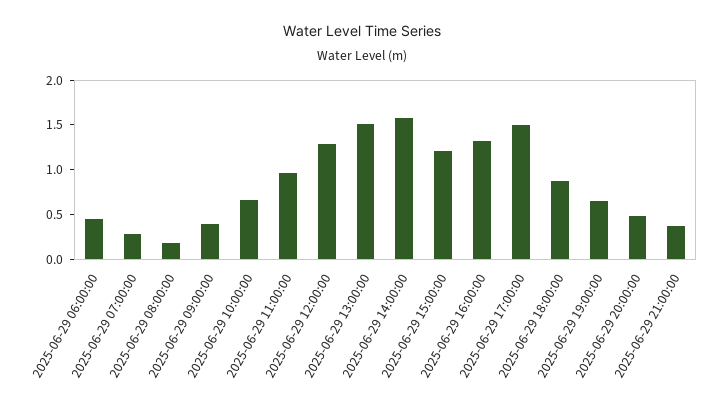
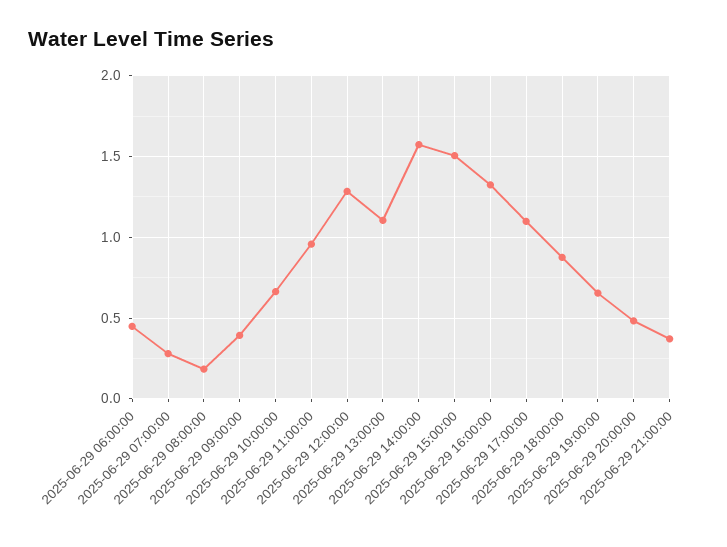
2025-06-29 13:00:00: 1.5 -> 1.1
2025-06-29 15:00:00: 1.2 -> 1.5
2025-06-29 17:00:00: 1.5 -> 1.1

